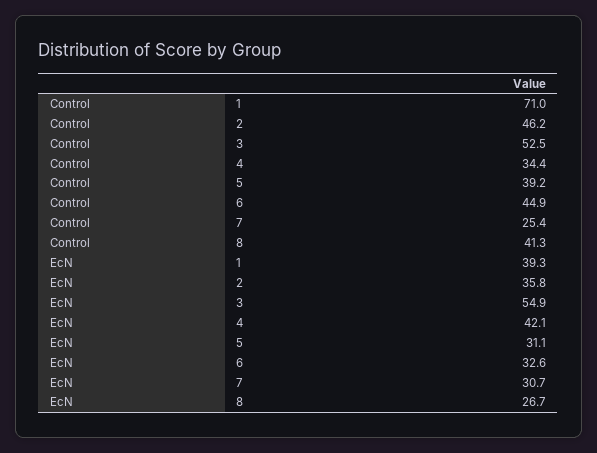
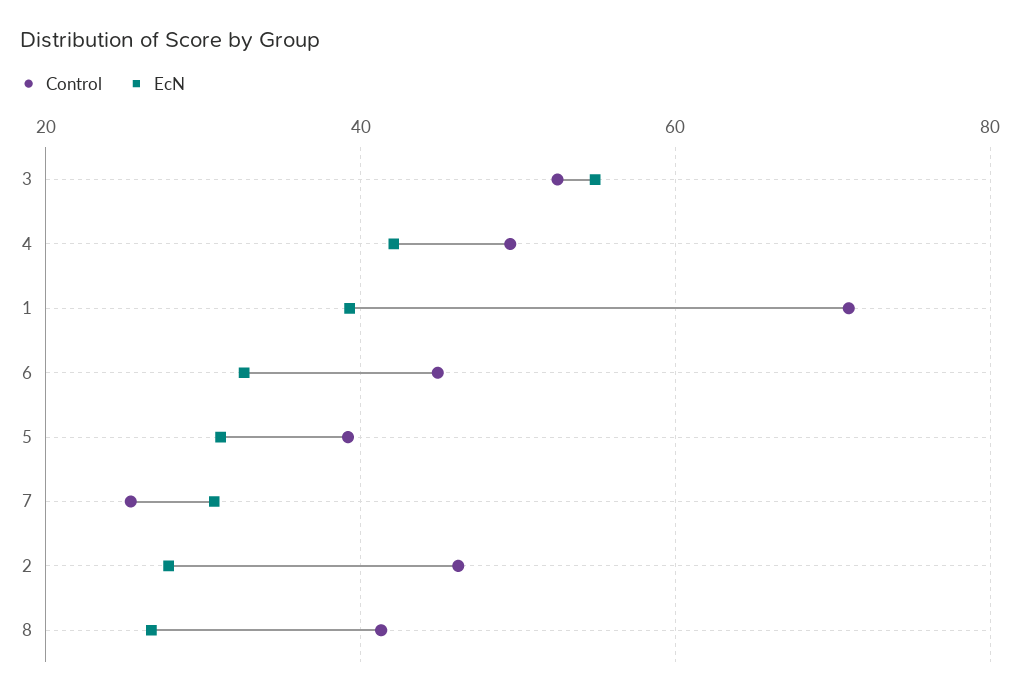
Control, 4: 34.4 -> 50
EcN, 2: 35.8 -> 28

